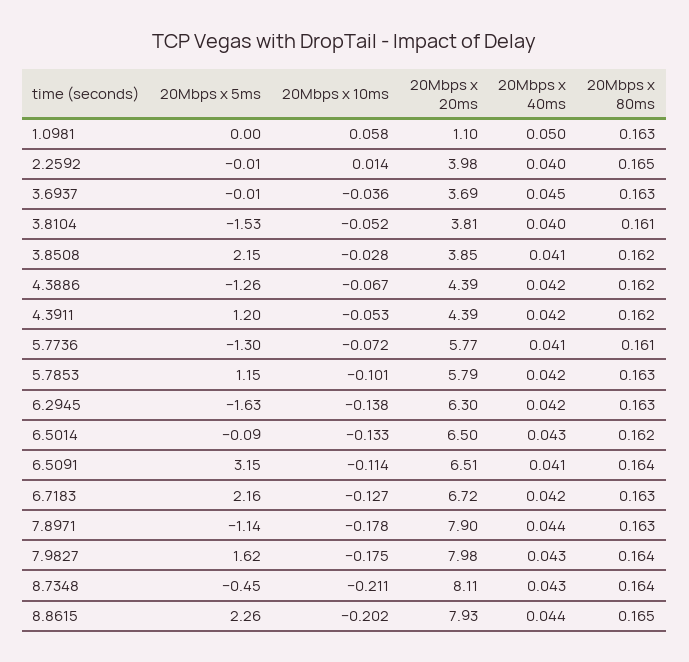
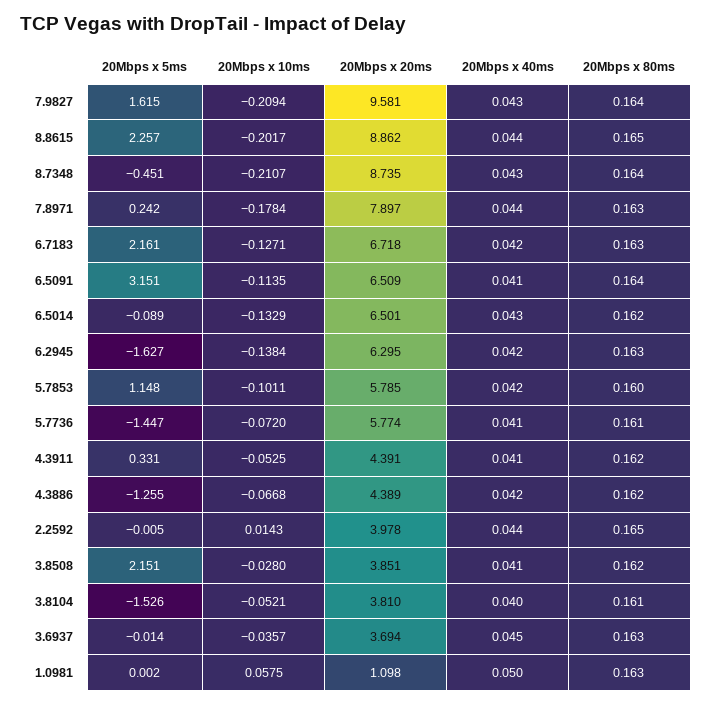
20Mbps x 40ms, 2.2592: 0.04 -> 0.044
20Mbps x 5ms, 4.3911: 1.2 -> 0.331
20Mbps x 40ms, 4.3911: 0.042 -> 0.041
20Mbps x 5ms, 5.7736: -1.3 -> -1.447
20Mbps x 80ms, 5.7853: 0.163 -> 0.16
20Mbps x 5ms, 7.8971: -1.14 -> 0.242
20Mbps x 10ms, 7.9827: -0.175 -> -0.2094
20Mbps x 20ms, 7.9827: 7.98 -> 9.581
20Mbps x 20ms, 8.7348: 8.11 -> 8.735
20Mbps x 20ms, 8.8615: 7.93 -> 8.862

